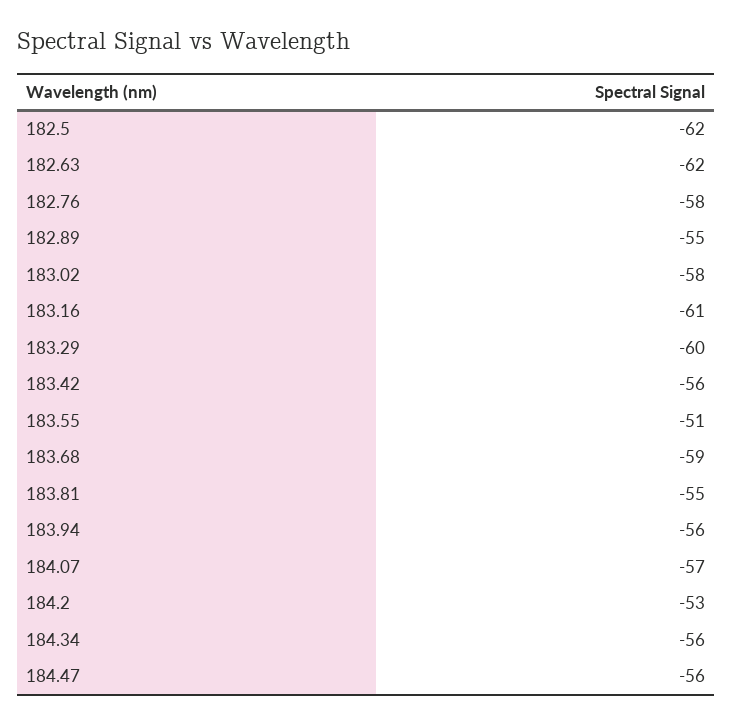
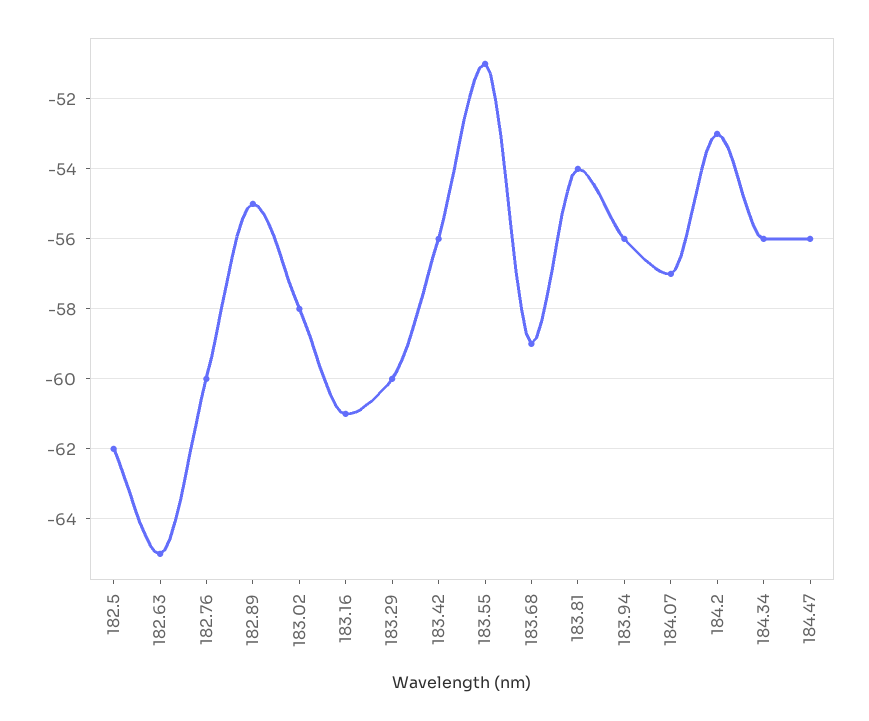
182.63: -62 -> -65
182.76: -58 -> -60
183.81: -55 -> -54

